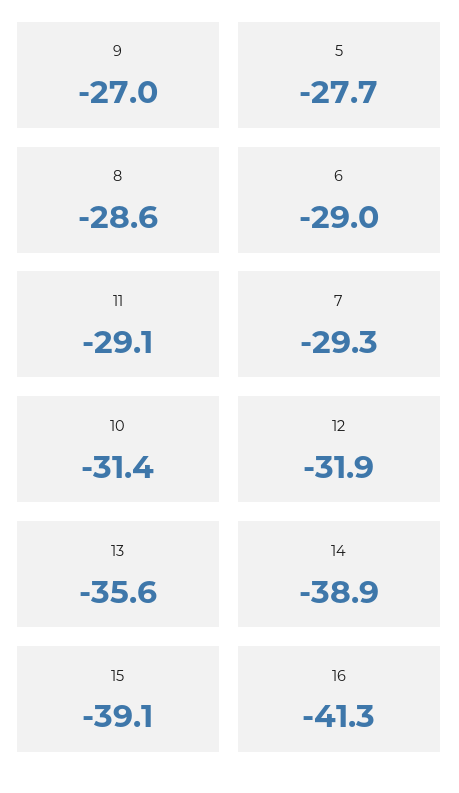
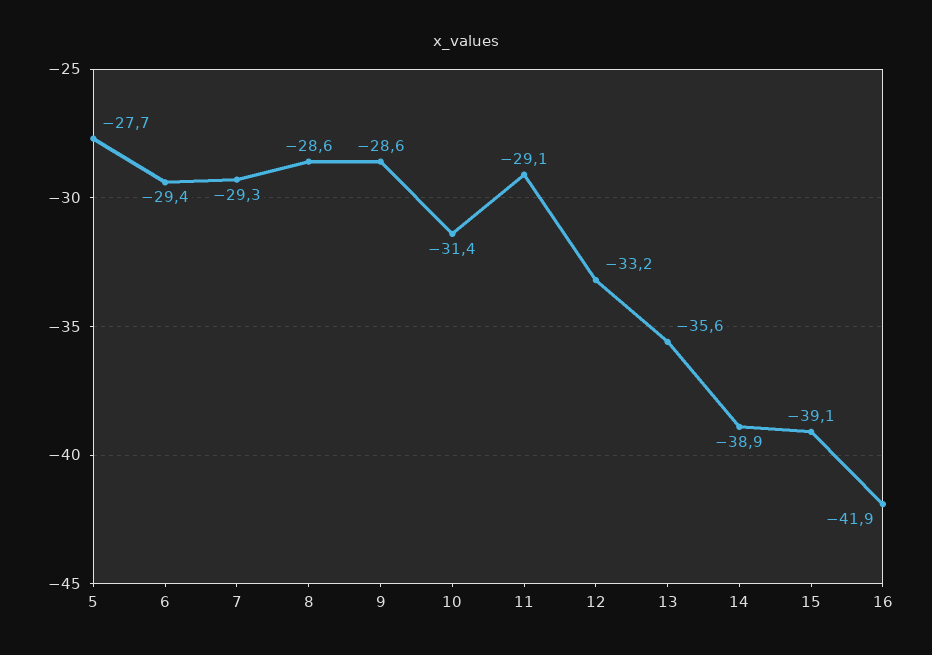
9: -27 -> -28.6
6: -29 -> -29.4
12: -31.9 -> -33.2
16: -41.3 -> -41.9

